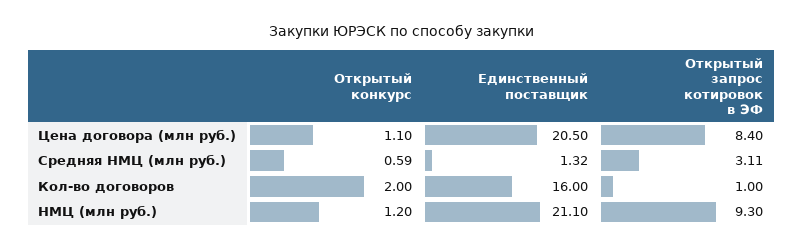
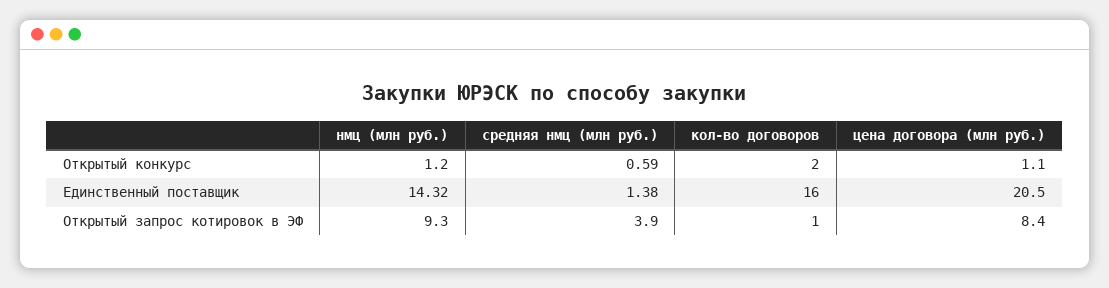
Единственный поставщик, Средняя НМЦ (млн руб.): 1.32 -> 1.38
Открытый запрос котировок в ЭФ, Средняя НМЦ (млн руб.): 3.11 -> 3.9
Единственный поставщик, НМЦ (млн руб.): 21.1 -> 14.32

